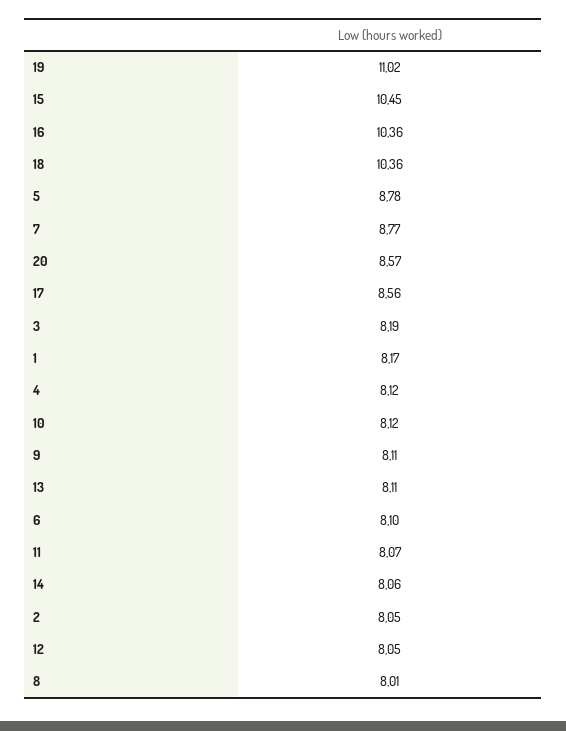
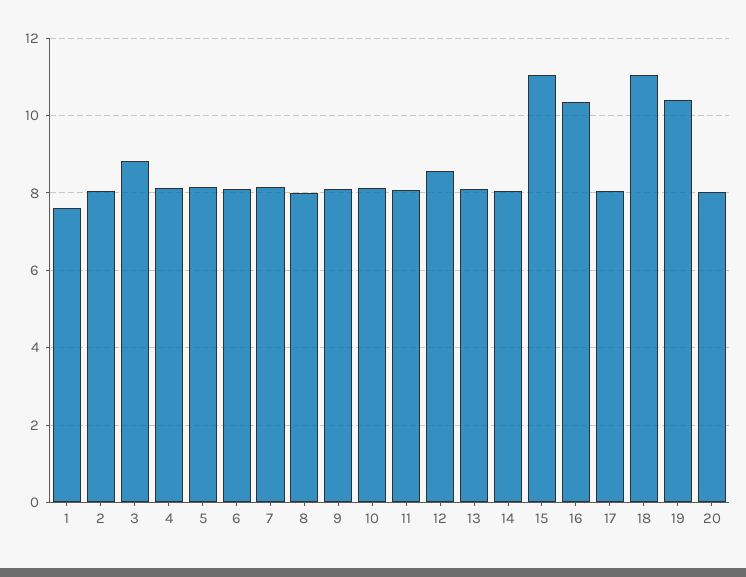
19: 11.02 -> 10.4
15: 10.45 -> 11
18: 10.36 -> 11
5: 8.78 -> 8.2
7: 8.77 -> 8.2
20: 8.57 -> 8
17: 8.56 -> 8
3: 8.19 -> 8.8
1: 8.17 -> 7.6
12: 8.05 -> 8.6

